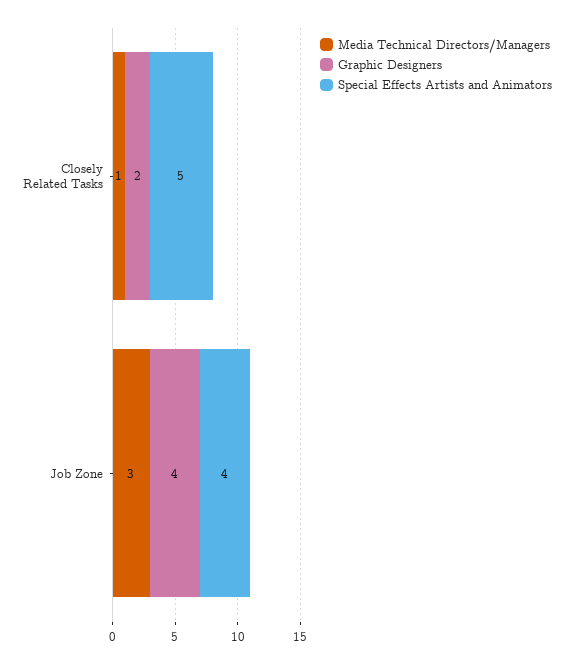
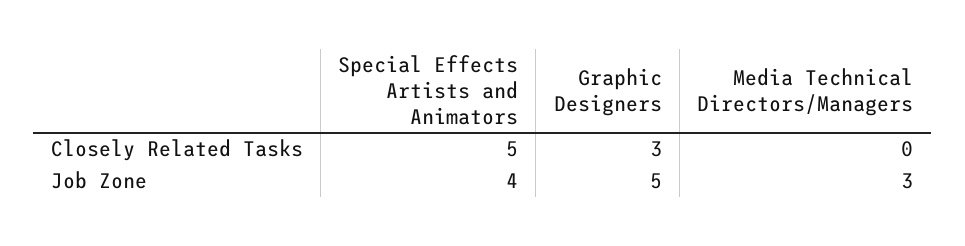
Media Technical Directors/Managers, Closely Related Tasks: 1 -> 0
Graphic Designers, Closely Related Tasks: 2 -> 3
Graphic Designers, Job Zone: 4 -> 5

